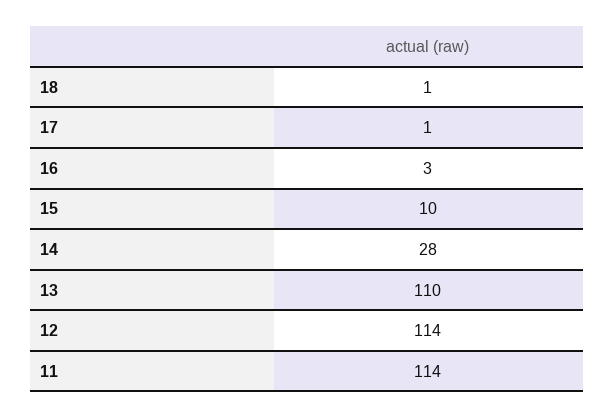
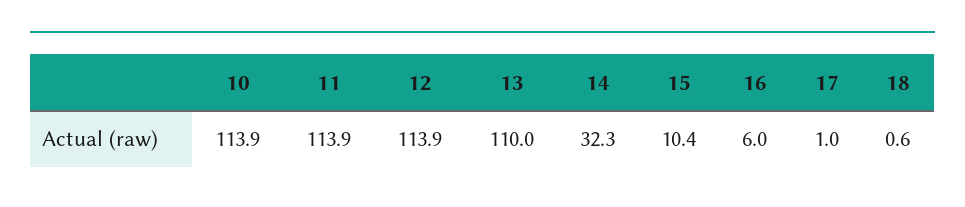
16: 3 -> 6
14: 28 -> 32.3
10: none -> 113.9

